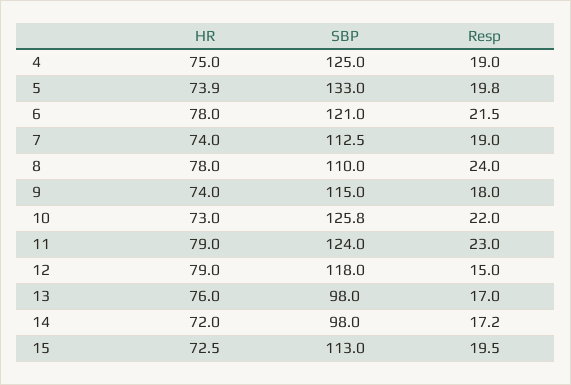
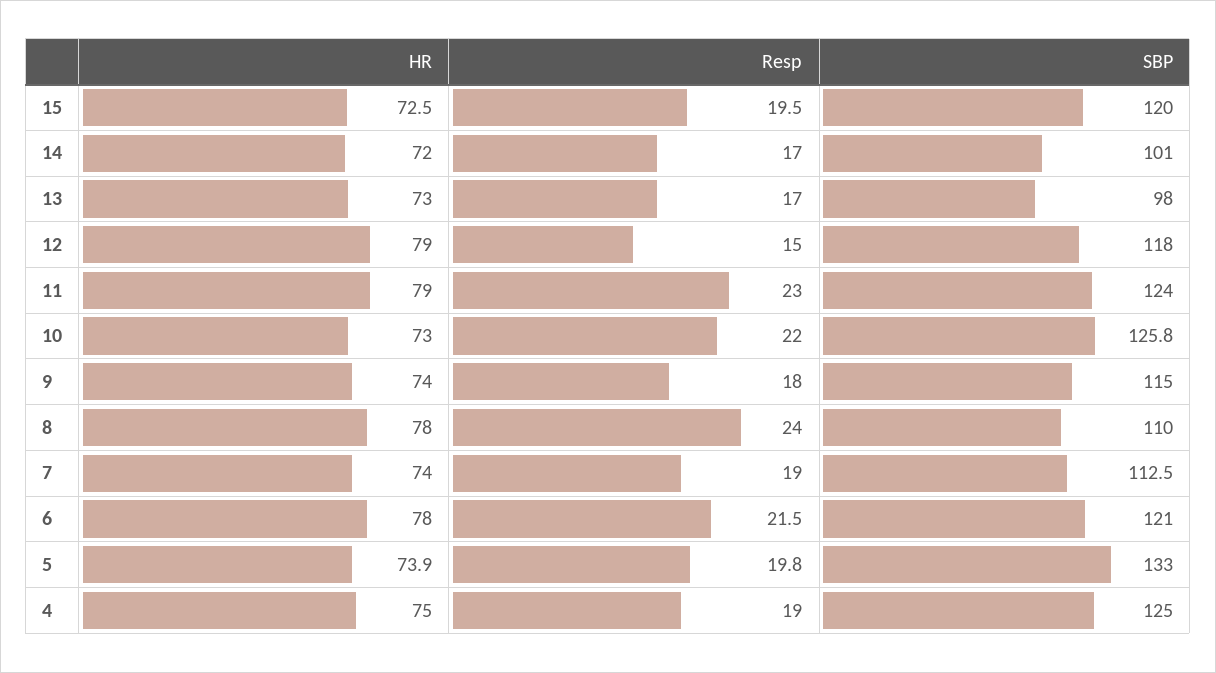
HR, 13: 76 -> 73
SBP, 14: 98 -> 101
Resp, 14: 17.2 -> 17
SBP, 15: 113 -> 120

